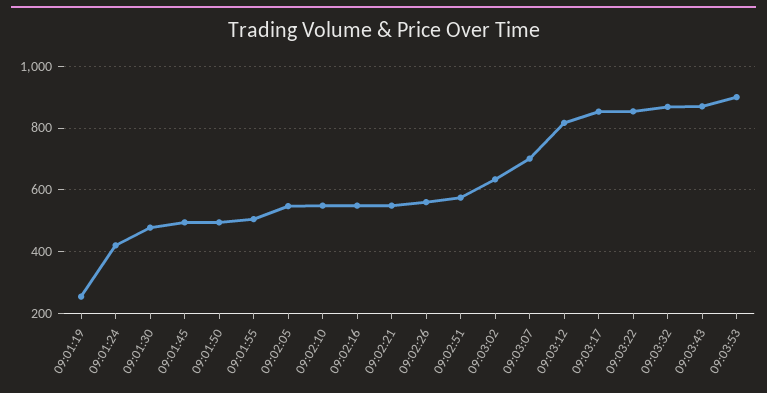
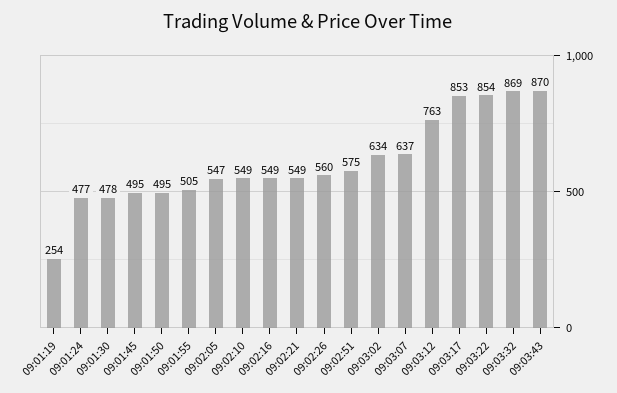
09:01:24: 420 -> 477
09:03:07: 700 -> 637
09:03:12: 820 -> 763
09:03:53: 900 -> none

